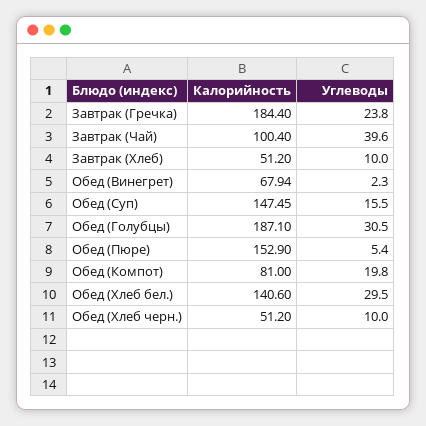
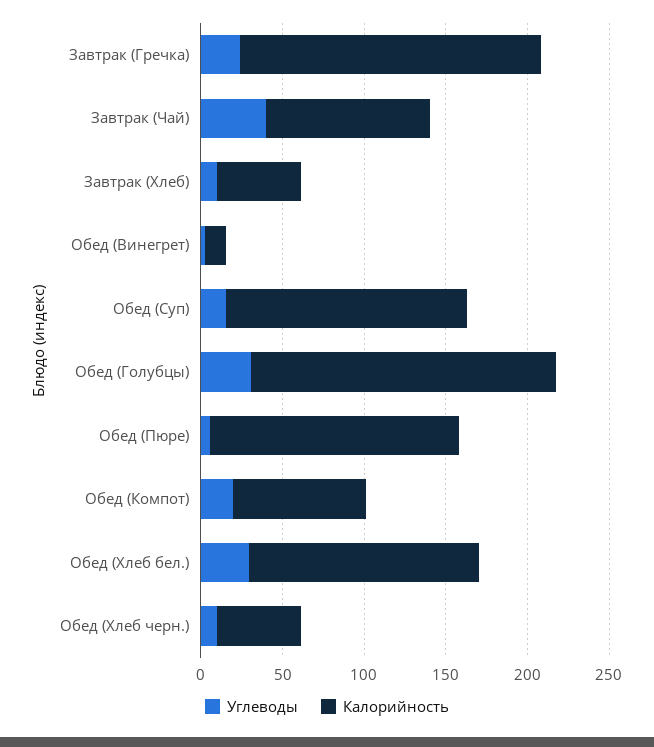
Калорийность, Обед (Винегрет): 67.94 -> 10

